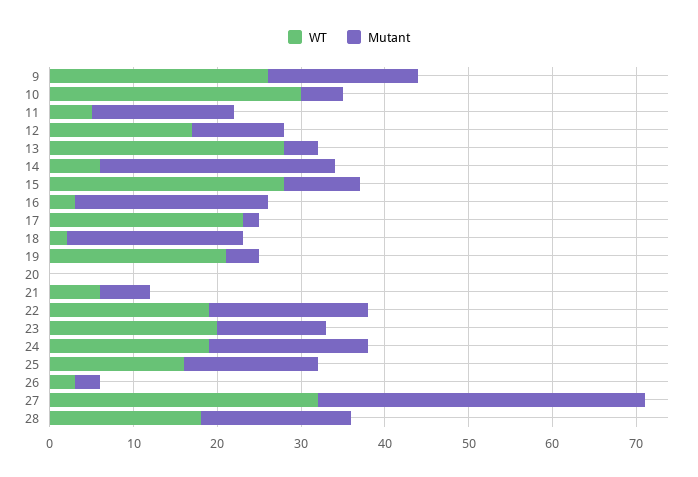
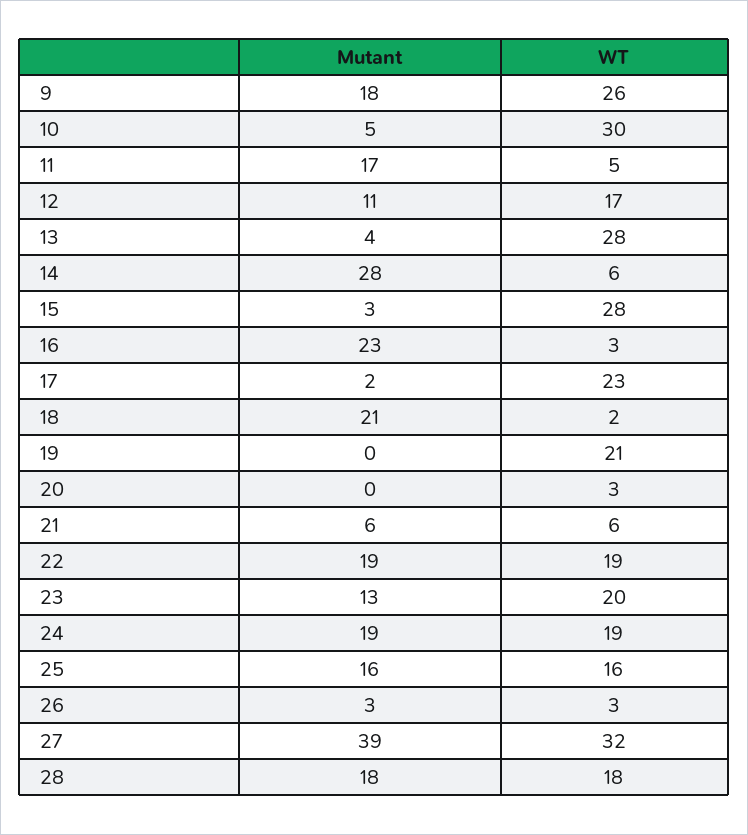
Mutant, 15: 9 -> 3
Mutant, 19: 4 -> 0
WT, 20: 0 -> 3

